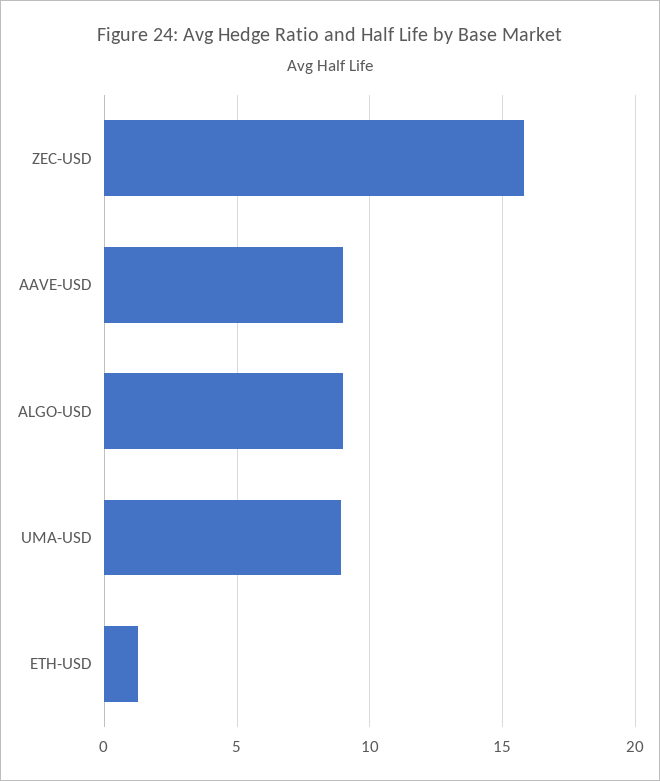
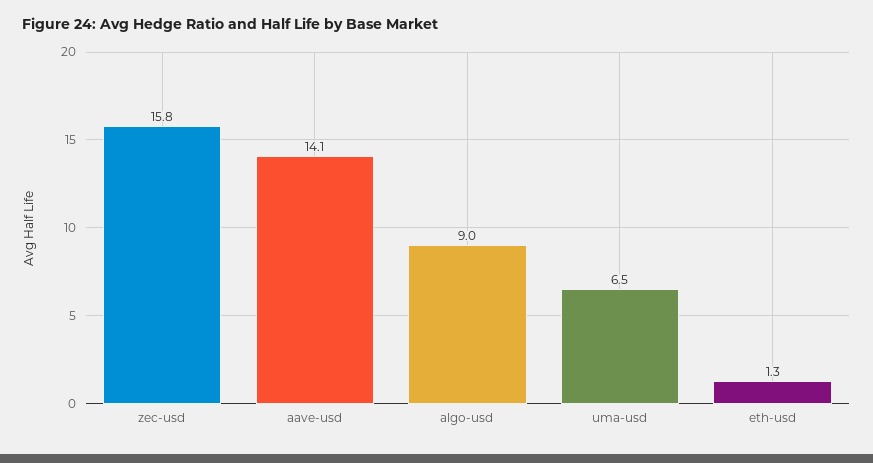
AAVE-USD: 9 -> 14.1
UMA-USD: 9 -> 6.5

